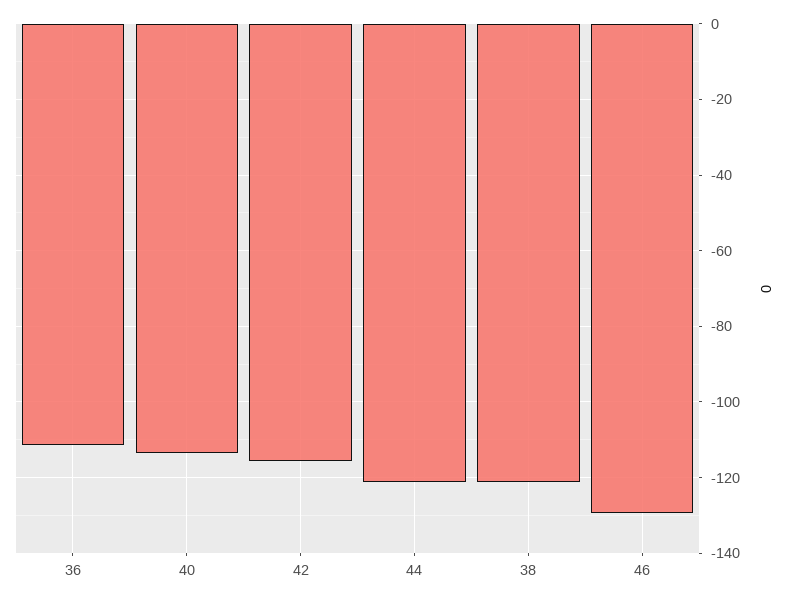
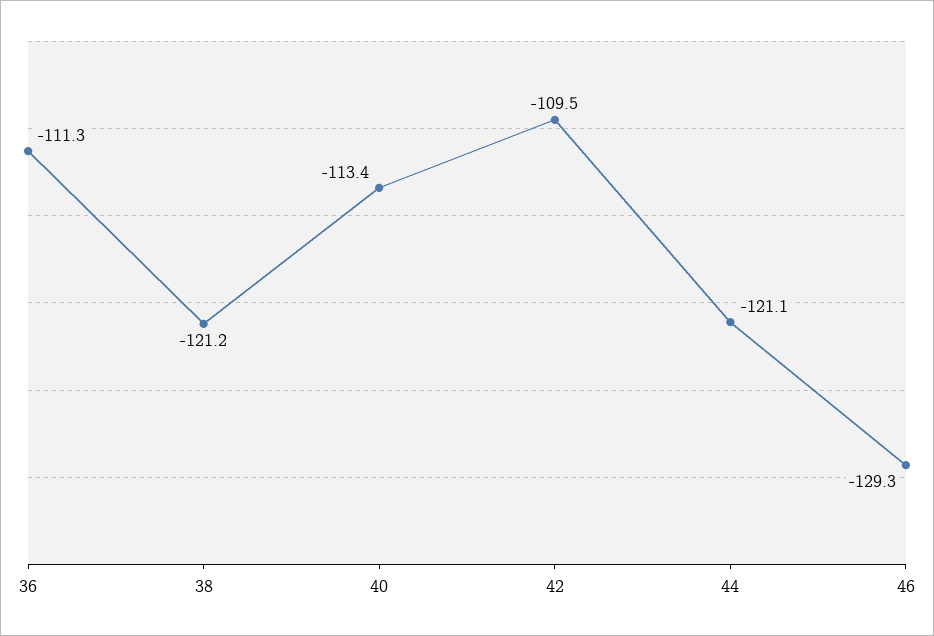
42: -116 -> -109.5

